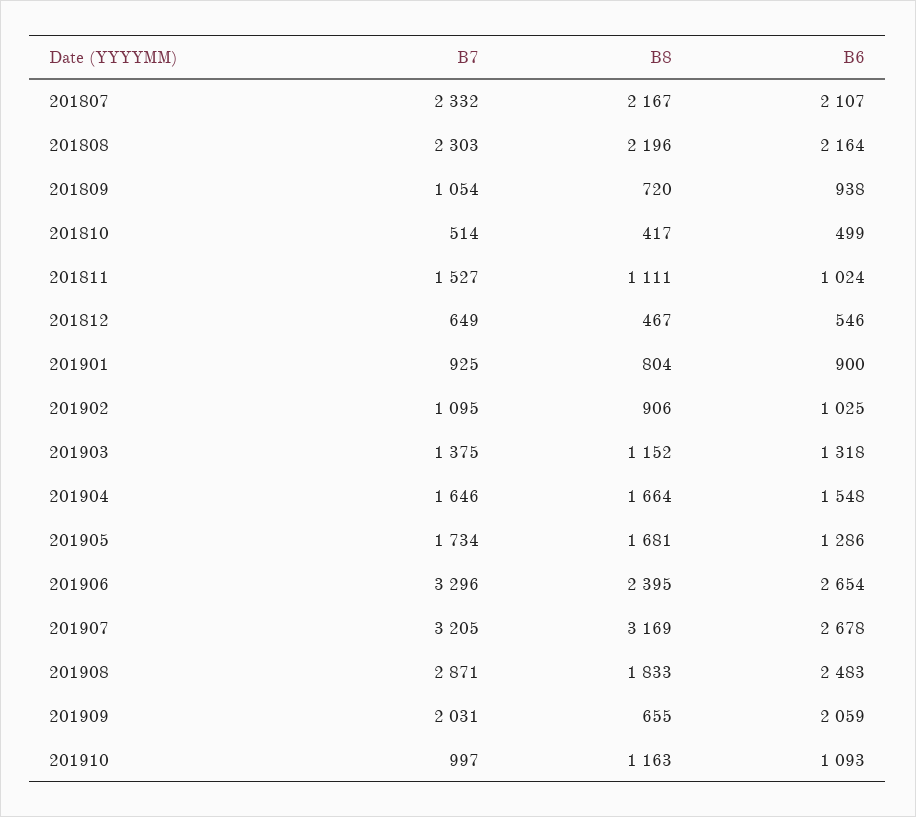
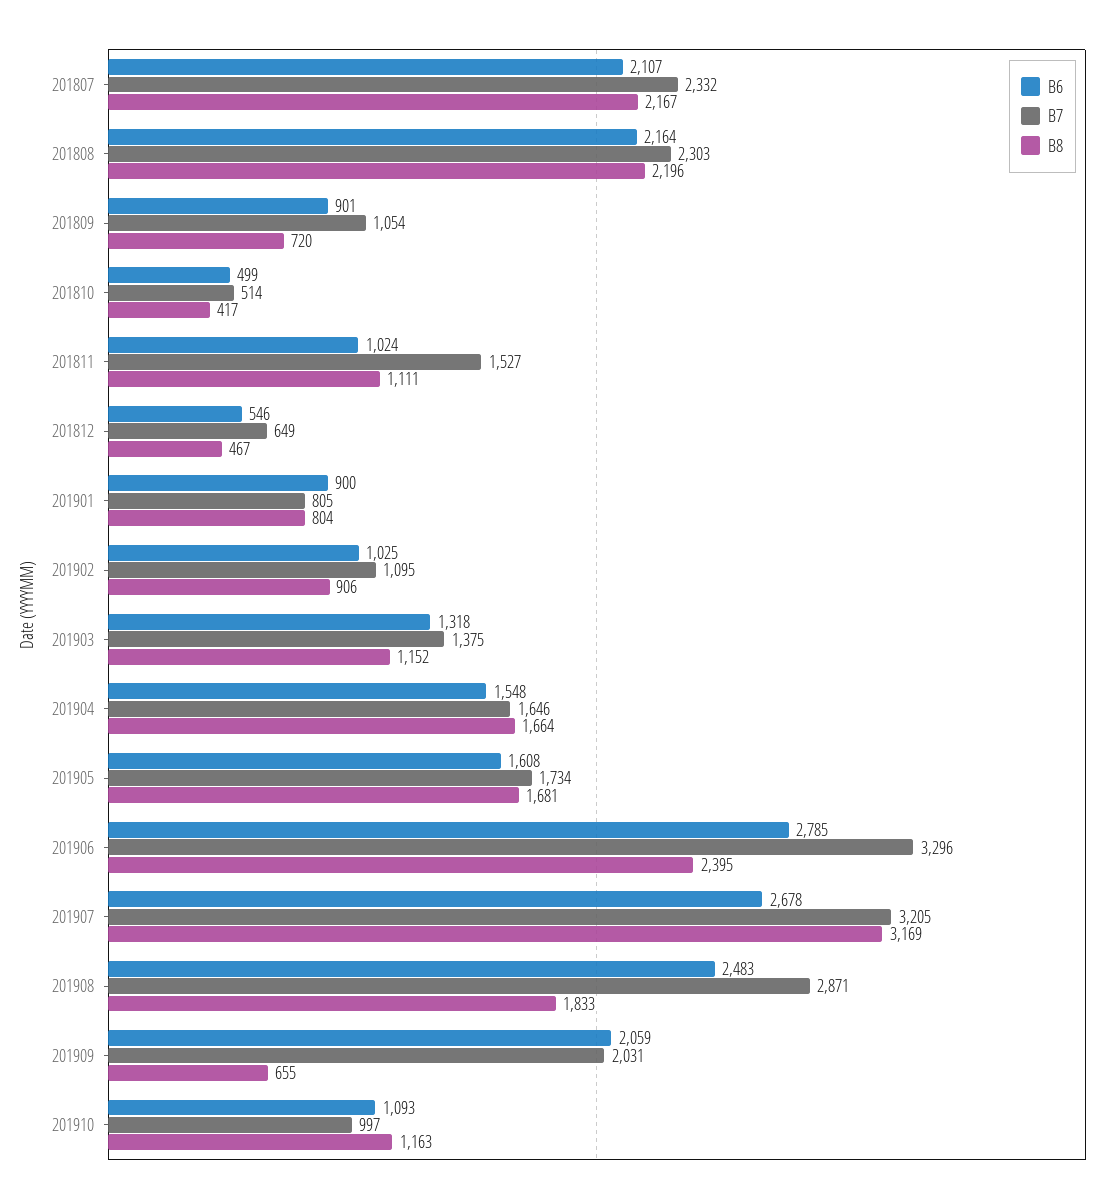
B6, 201809: 938 -> 901
B7, 201901: 925 -> 805
B6, 201905: 1286 -> 1608
B6, 201906: 2654 -> 2785

